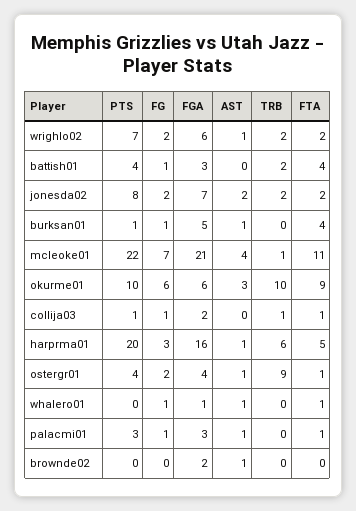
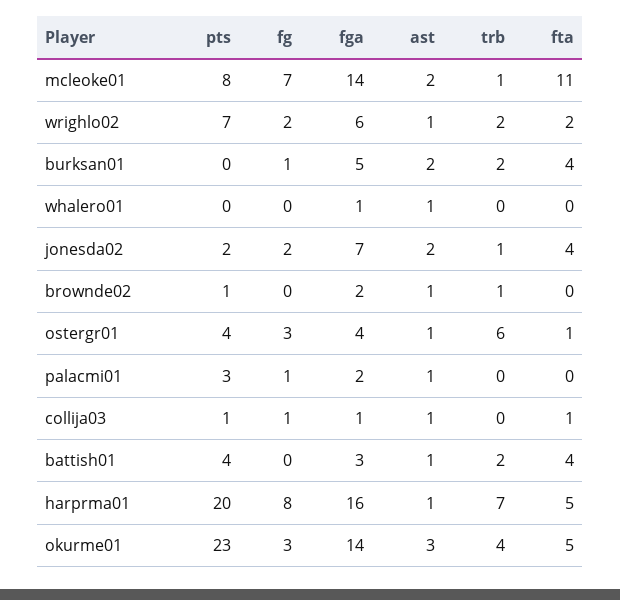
FG, battish01: 1 -> 0
AST, battish01: 0 -> 1
PTS, jonesda02: 8 -> 2
TRB, jonesda02: 2 -> 1
FTA, jonesda02: 2 -> 4
PTS, burksan01: 1 -> 0
AST, burksan01: 1 -> 2
TRB, burksan01: 0 -> 2
PTS, mcleoke01: 22 -> 8
FGA, mcleoke01: 21 -> 14
AST, mcleoke01: 4 -> 2
PTS, okurme01: 10 -> 23
FG, okurme01: 6 -> 3
FGA, okurme01: 6 -> 14
TRB, okurme01: 10 -> 4
FTA, okurme01: 9 -> 5
FGA, collija03: 2 -> 1
AST, collija03: 0 -> 1
TRB, collija03: 1 -> 0
FG, harprma01: 3 -> 8
TRB, harprma01: 6 -> 7
FG, ostergr01: 2 -> 3
TRB, ostergr01: 9 -> 6
FG, whalero01: 1 -> 0
FTA, whalero01: 1 -> 0
FGA, palacmi01: 3 -> 2
FTA, palacmi01: 1 -> 0
PTS, brownde02: 0 -> 1
TRB, brownde02: 0 -> 1

